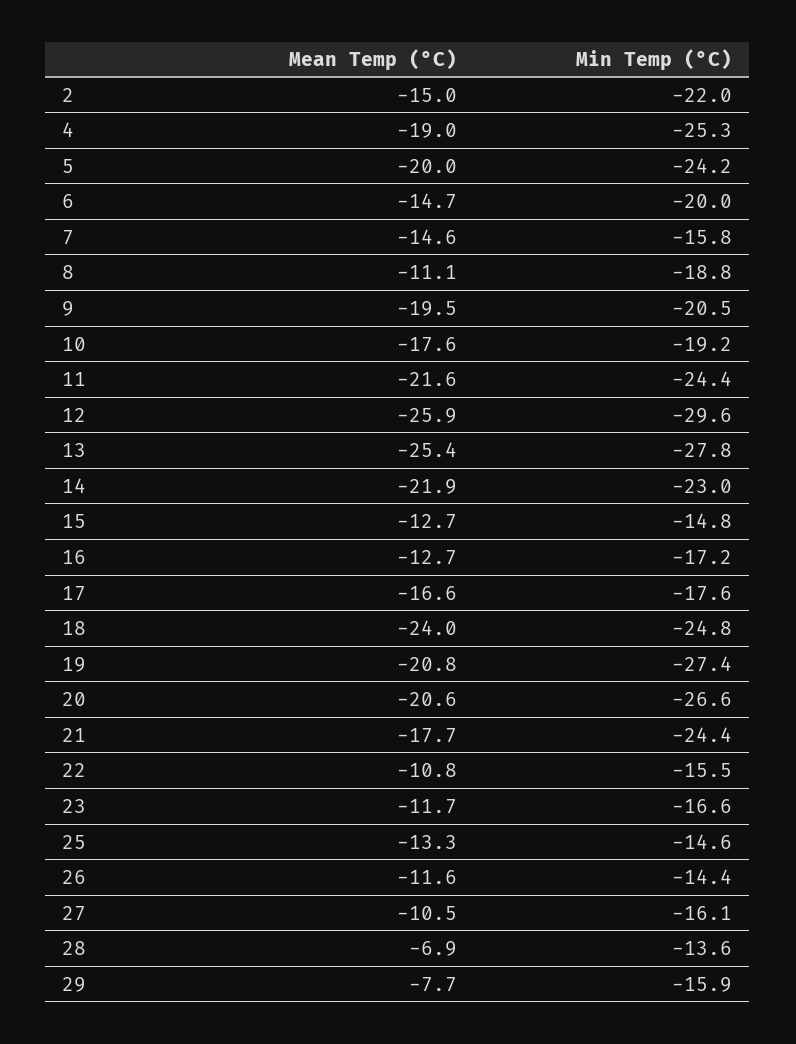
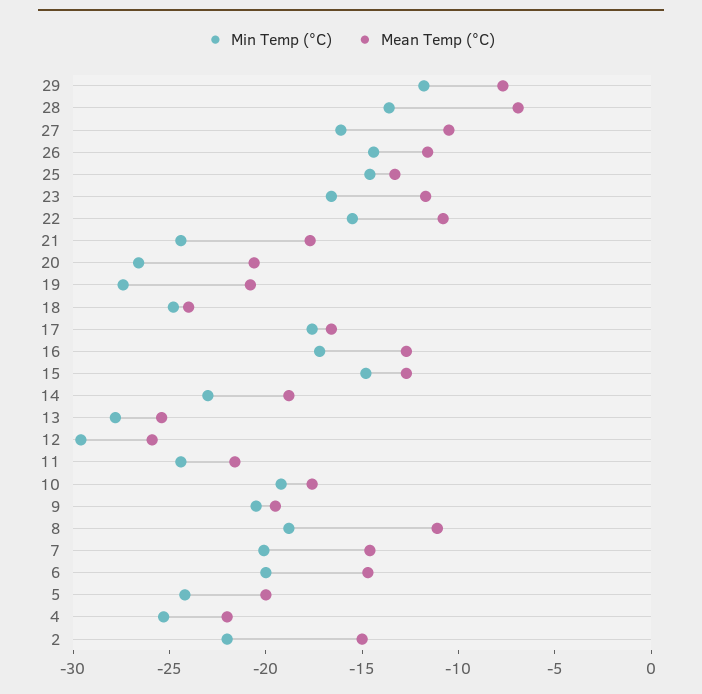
Mean Temp (°C), 4: -19 -> -22
Min Temp (°C), 7: -15.8 -> -20
Mean Temp (°C), 14: -21.9 -> -19
Min Temp (°C), 29: -15.9 -> -12

